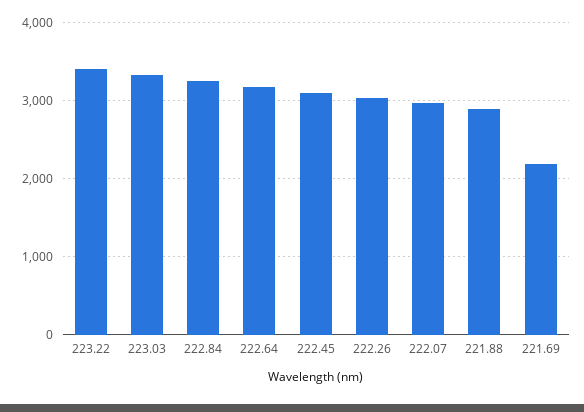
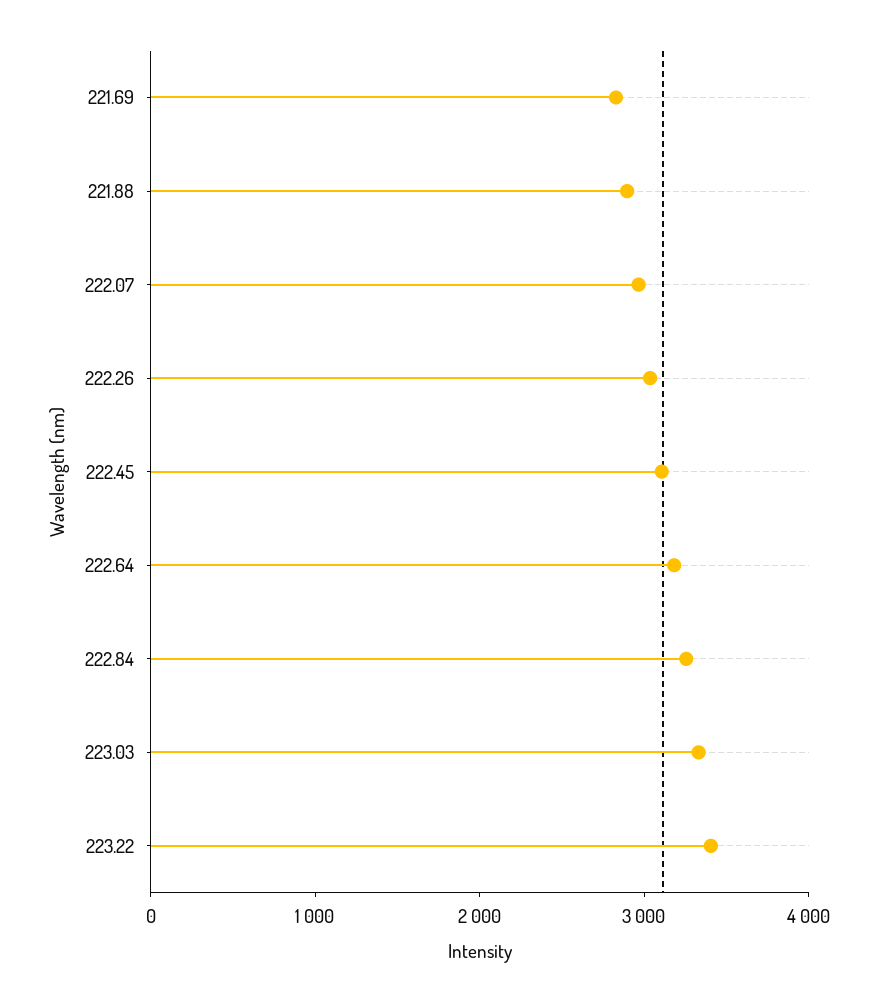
221.69: 2200 -> 2800

